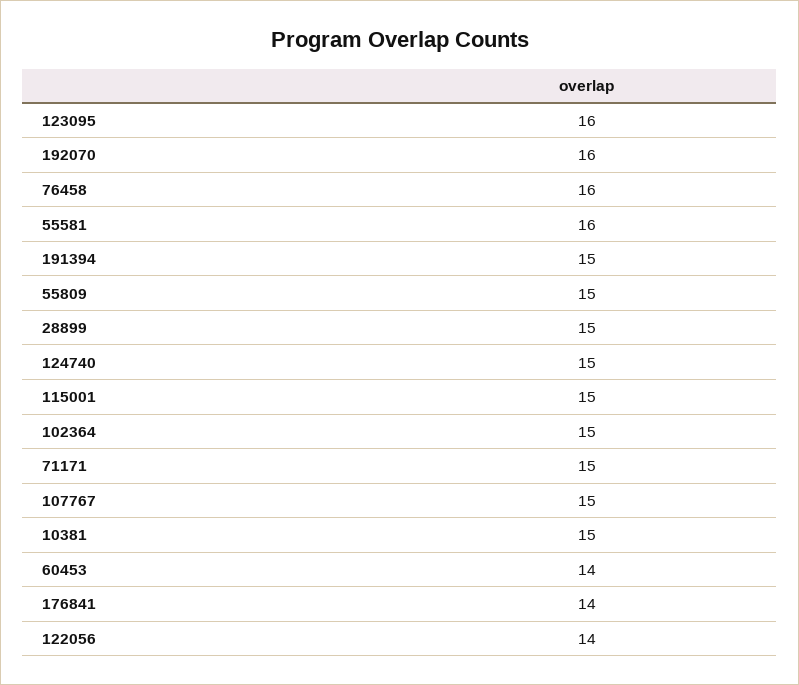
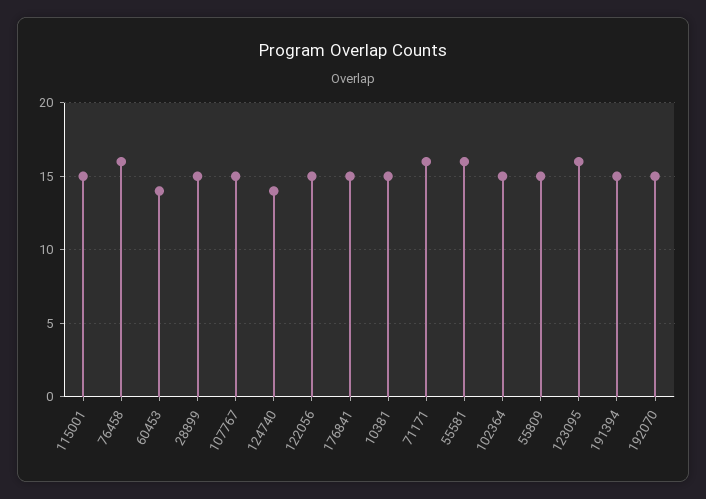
192070: 16 -> 15
124740: 15 -> 14
71171: 15 -> 16
176841: 14 -> 15
122056: 14 -> 15

